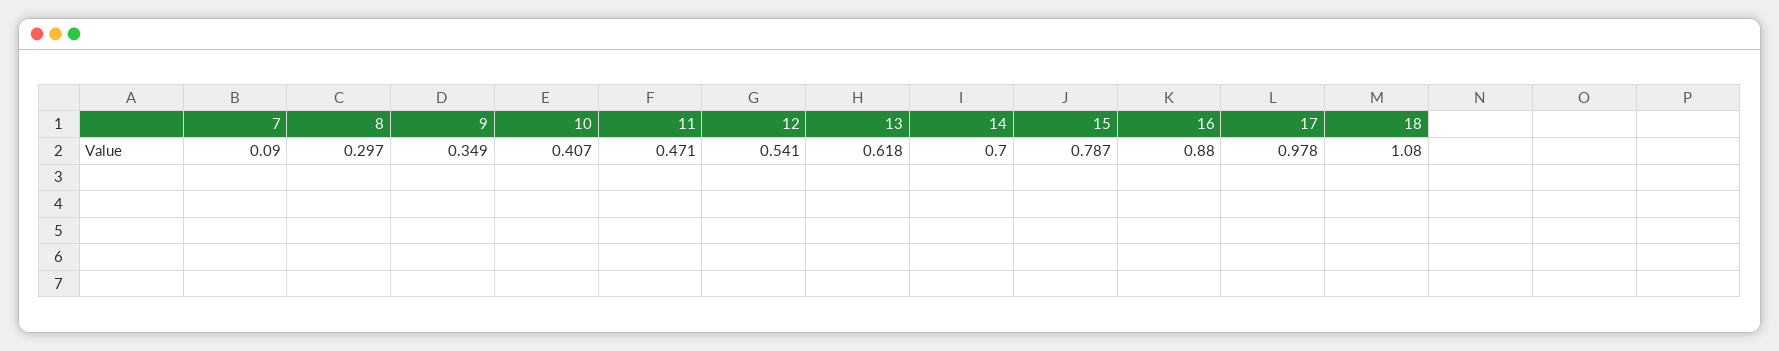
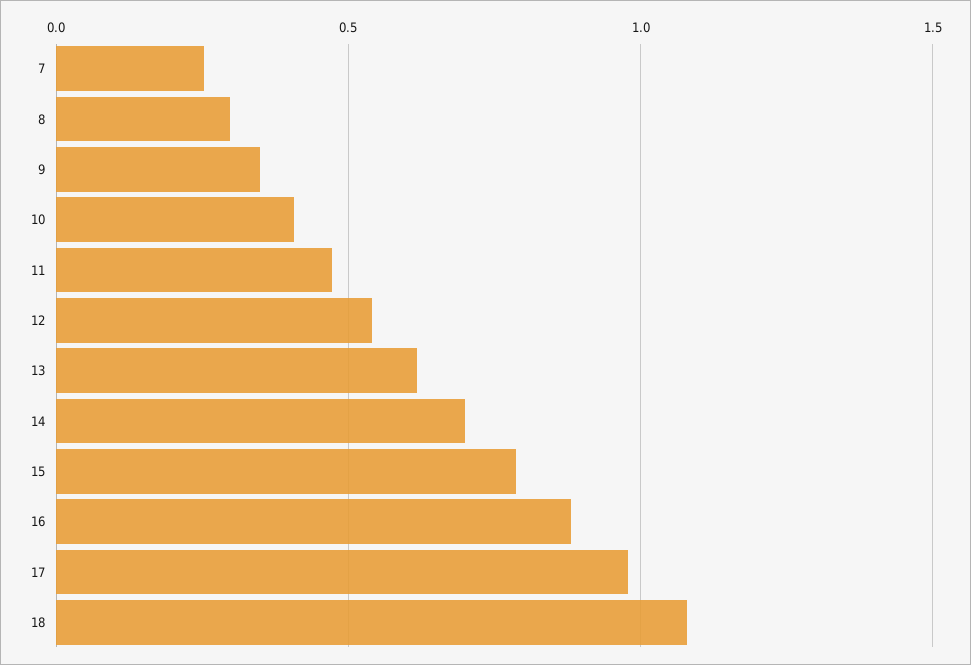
7: 0.09 -> 0.25

